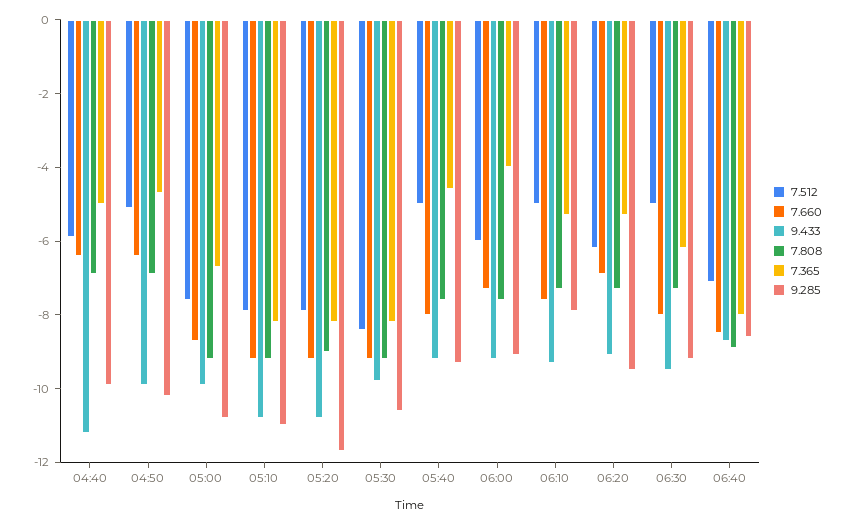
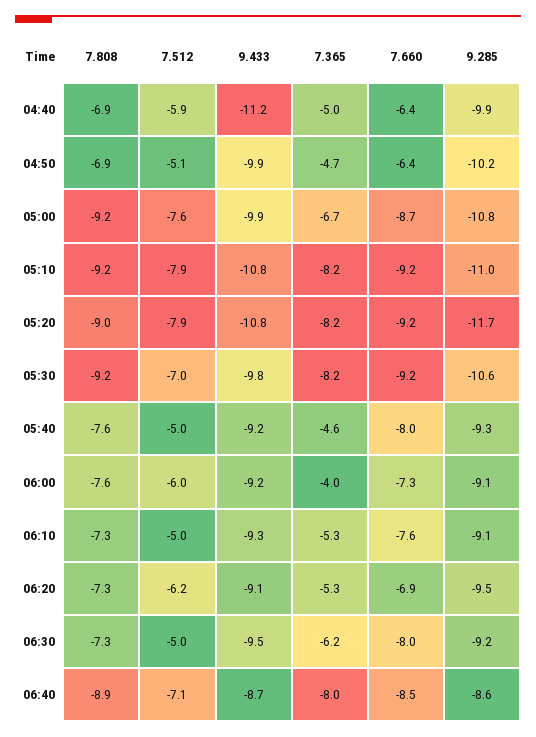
7.512, 05:30: -8.5 -> -7
9.285, 06:10: -8 -> -9.1

